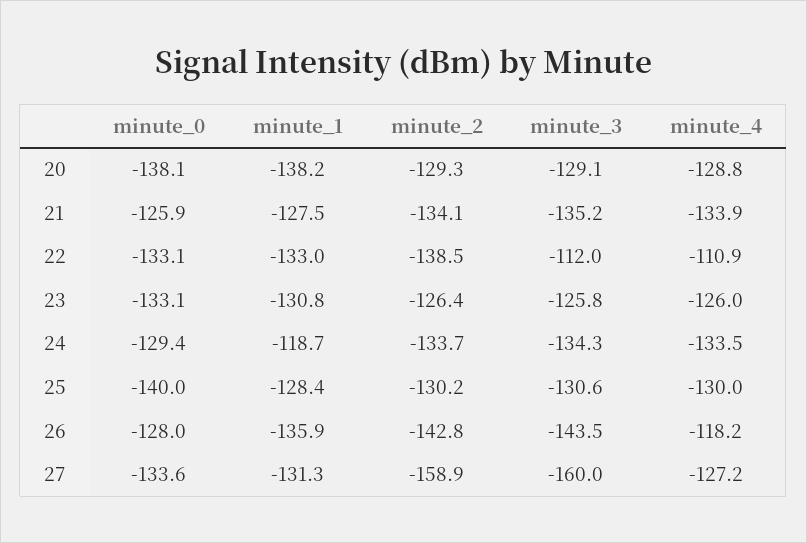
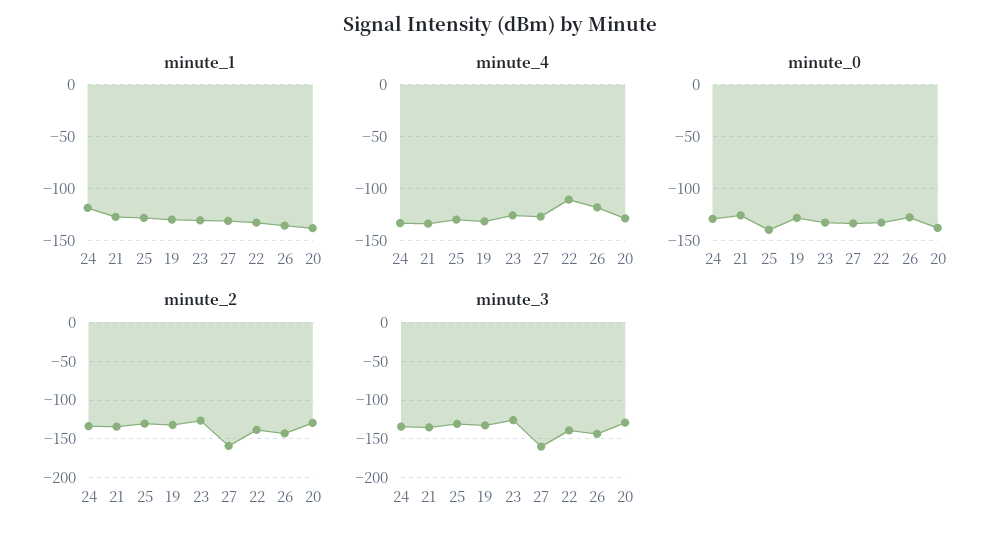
minute_3, 22: -112 -> -140
minute_1, 19: none -> -130
minute_4, 19: none -> -130
minute_0, 19: none -> -130
minute_2, 19: none -> -130
minute_3, 19: none -> -130

